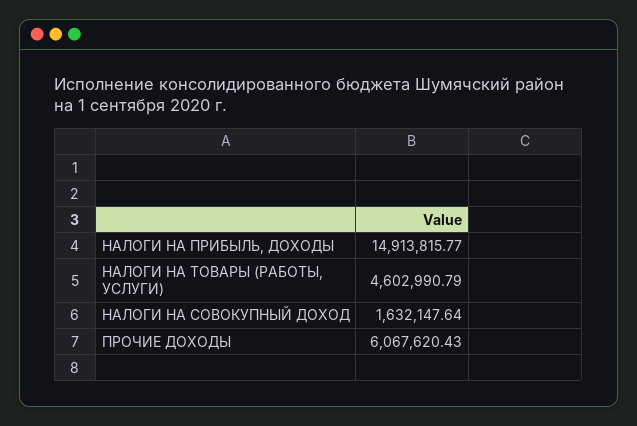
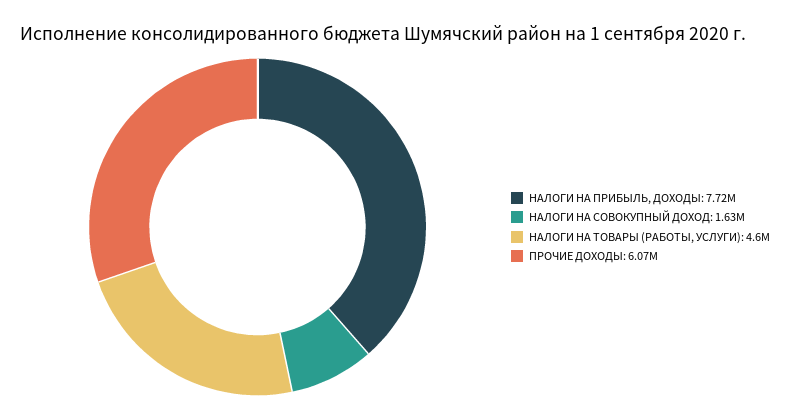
НАЛОГИ НА ПРИБЫЛЬ, ДОХОДЫ: 14913815.77 -> 7720000

